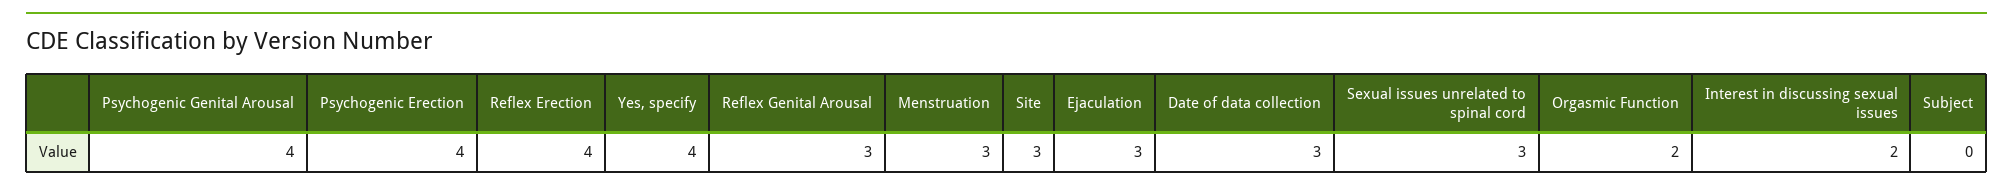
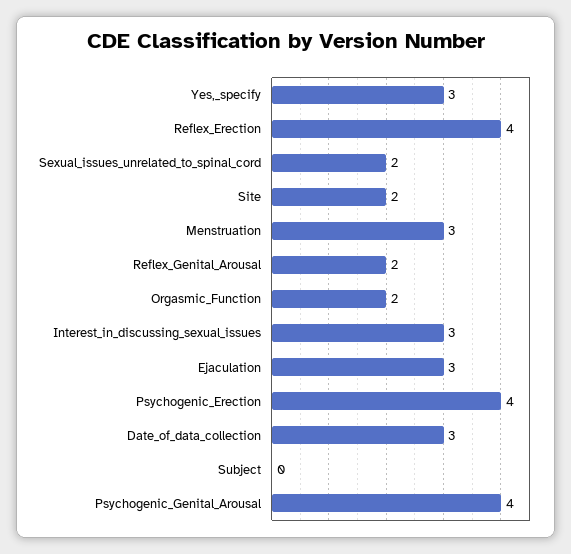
Yes, specify: 4 -> 3
Reflex Genital Arousal: 3 -> 2
Site: 3 -> 2
Sexual issues unrelated to spinal cord: 3 -> 2
Interest in discussing sexual issues: 2 -> 3

